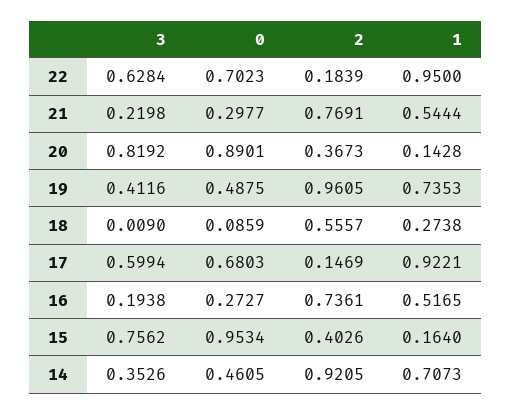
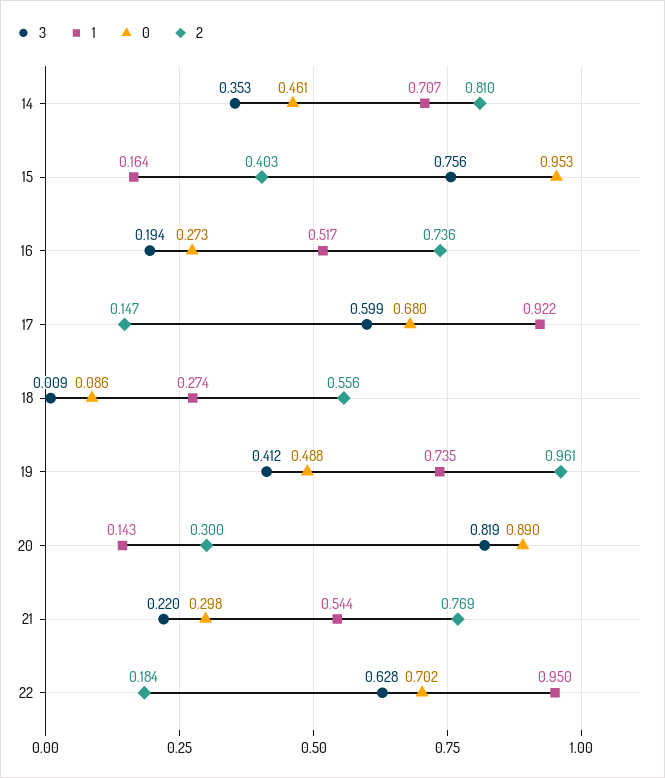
2, 20: 0.3673 -> 0.3
2, 14: 0.9205 -> 0.81

